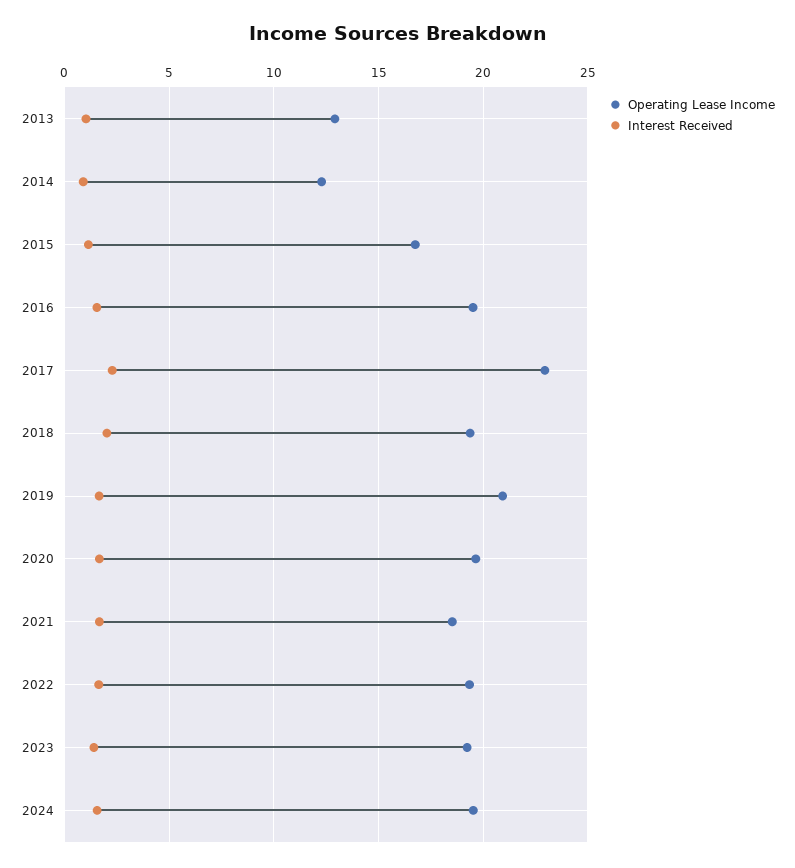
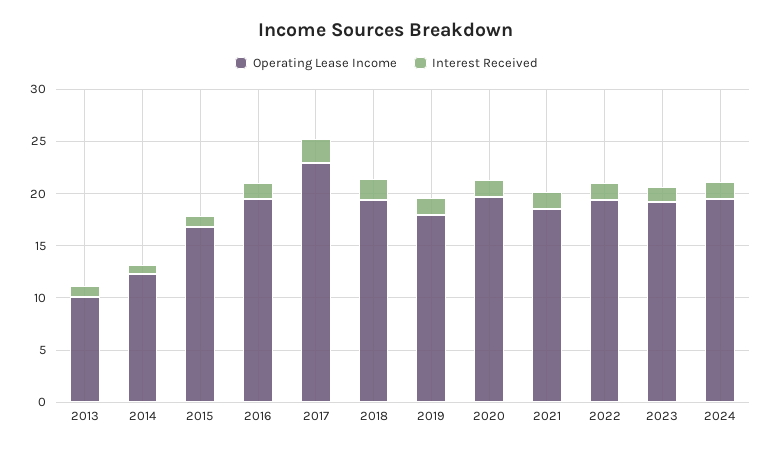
Operating Lease Income, 2013: 13 -> 10
Operating Lease Income, 2019: 21 -> 18

